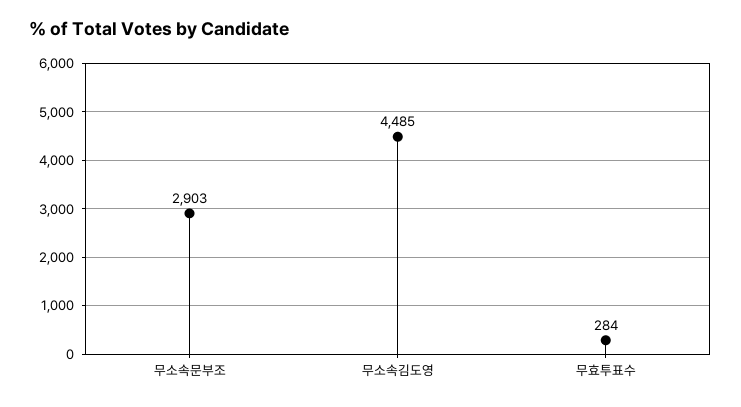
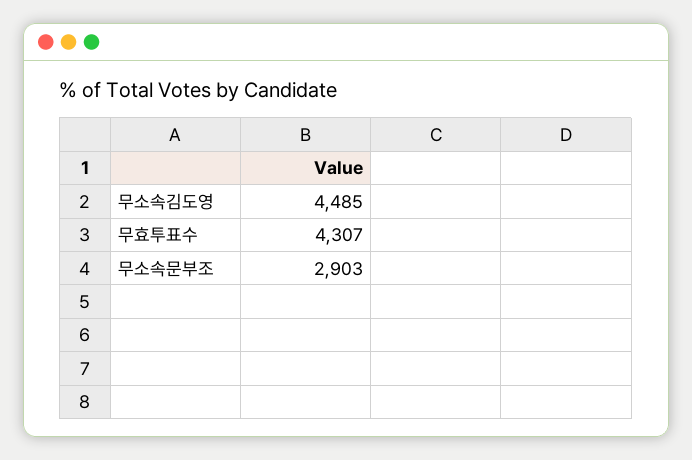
무효투표수: 284 -> 4307

